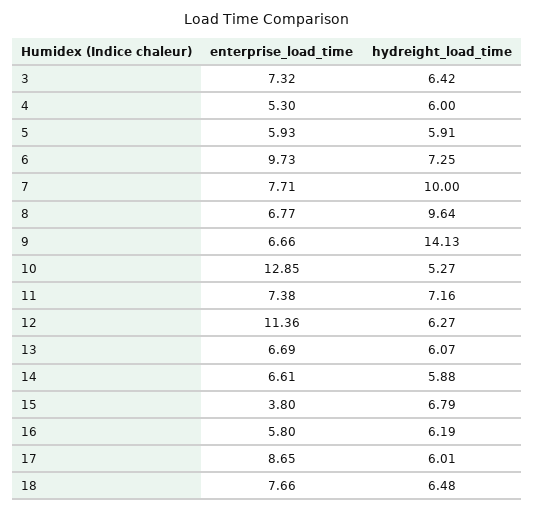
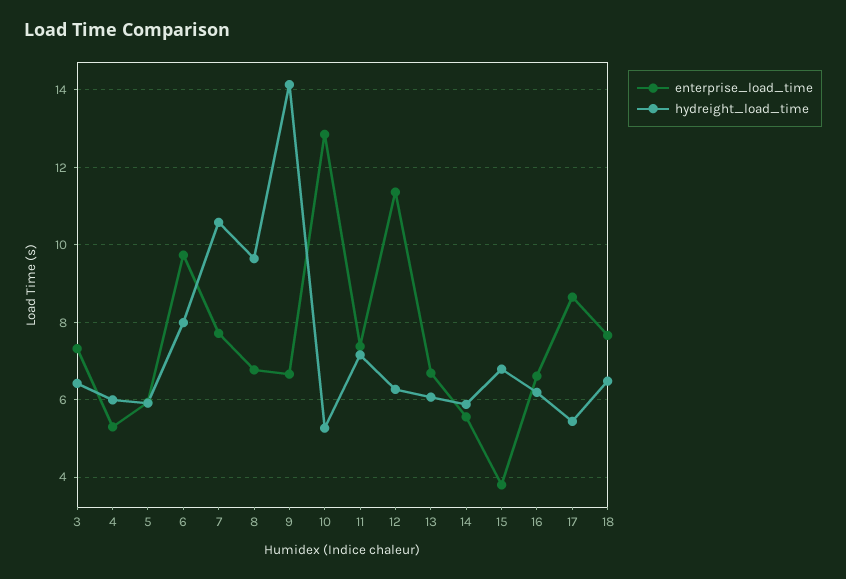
hydreight_load_time, 6: 7.25 -> 8
hydreight_load_time, 7: 10 -> 10.6
enterprise_load_time, 14: 6.61 -> 5.6
enterprise_load_time, 16: 5.8 -> 6.6
hydreight_load_time, 17: 6.01 -> 5.4

